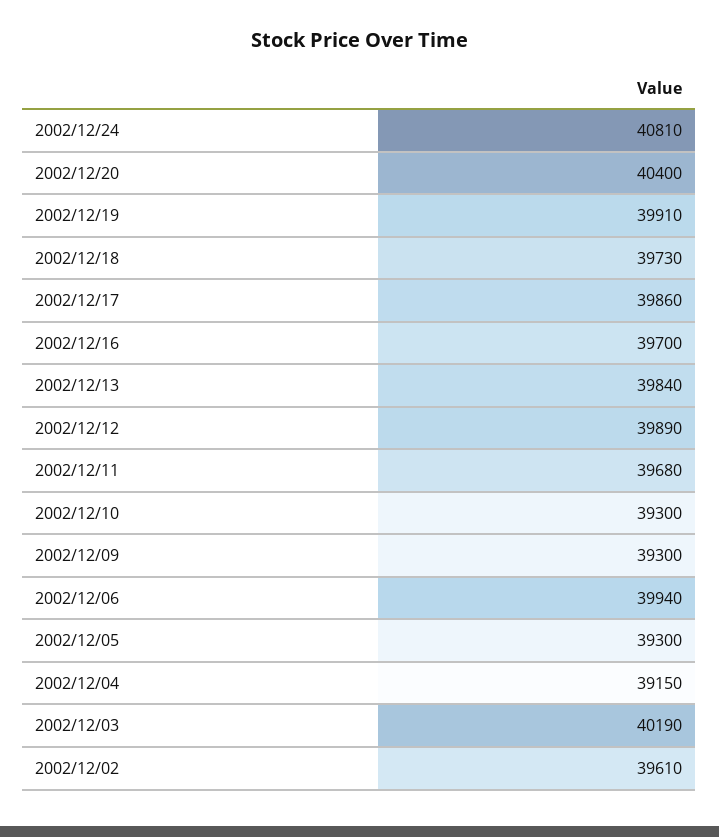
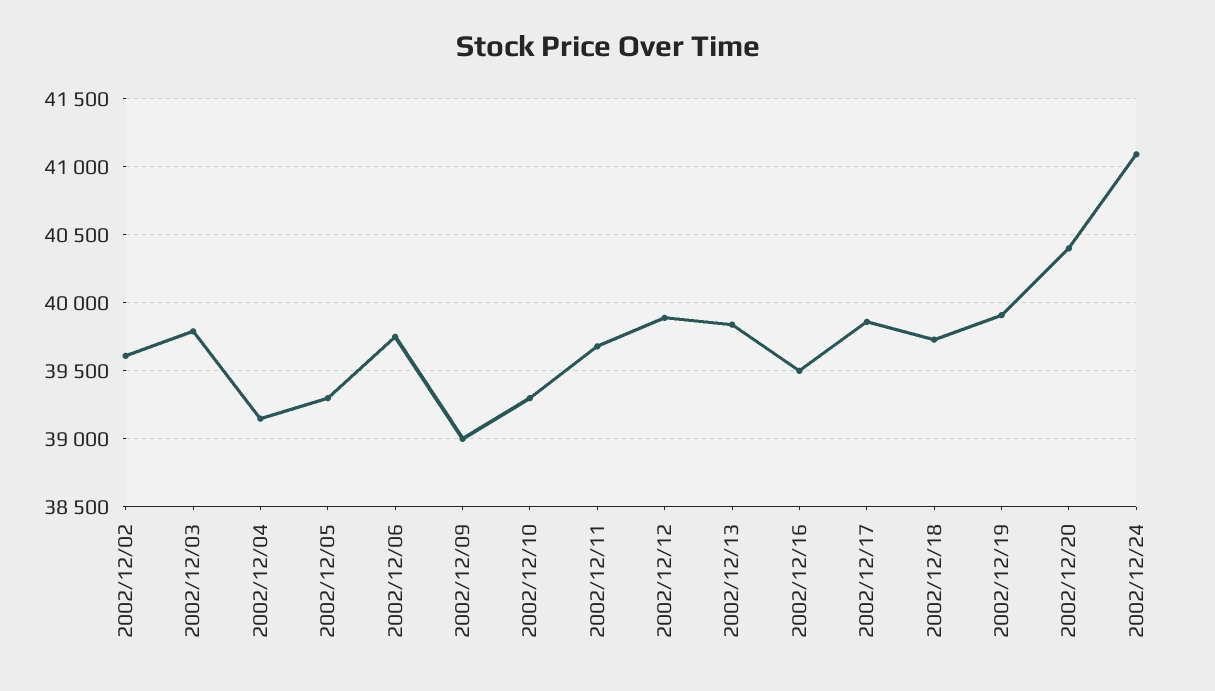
2002/12/24: 40810 -> 41100
2002/12/16: 39700 -> 39500
2002/12/09: 39300 -> 39000
2002/12/06: 39940 -> 39750
2002/12/03: 40190 -> 39800

